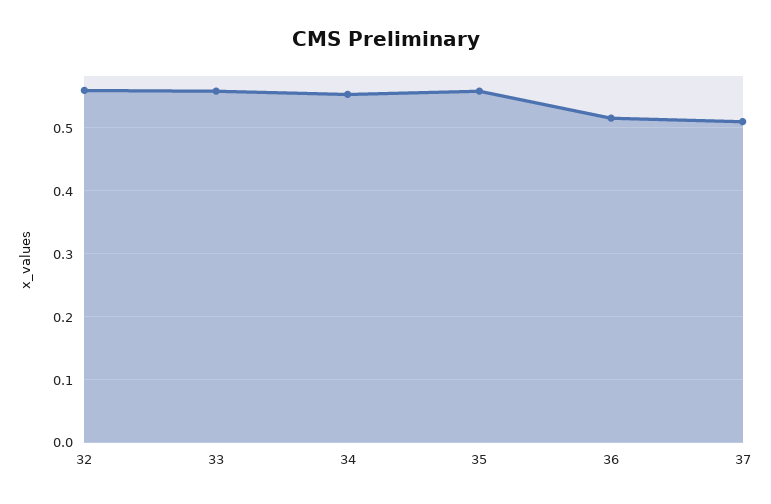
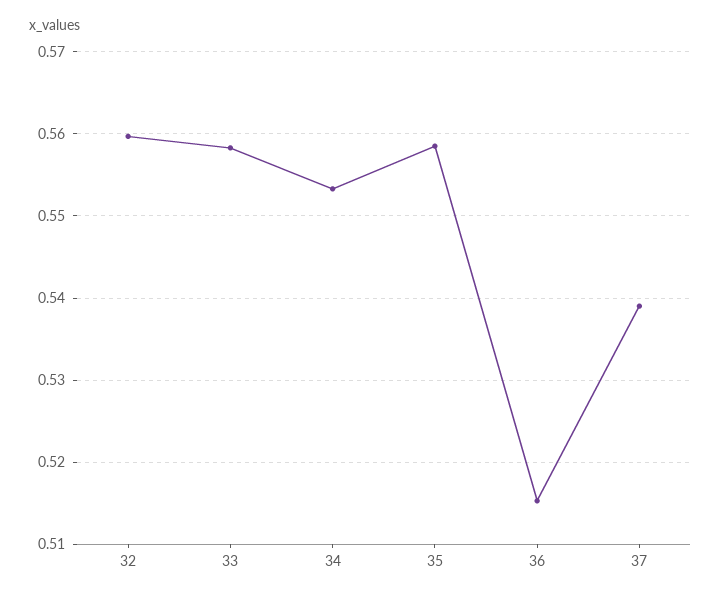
37: 0.51 -> 0.539

